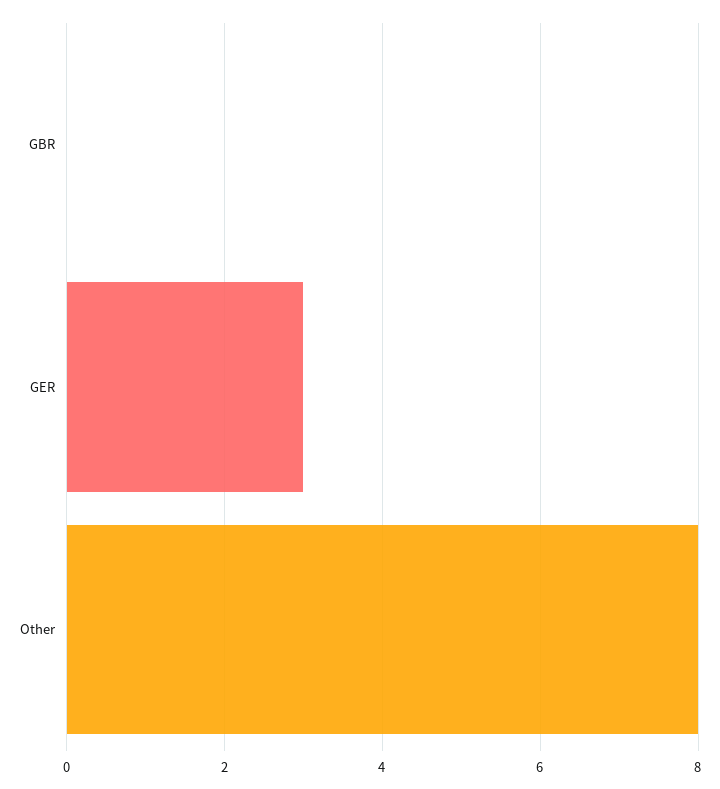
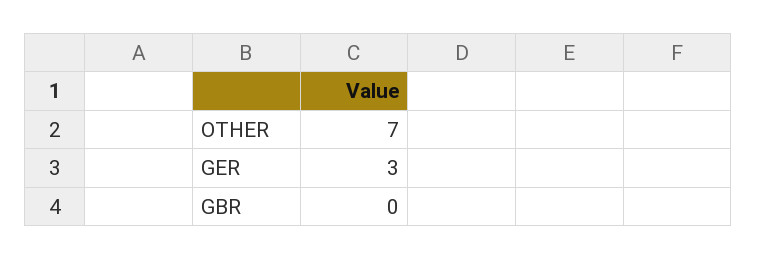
Other: 8 -> 7

